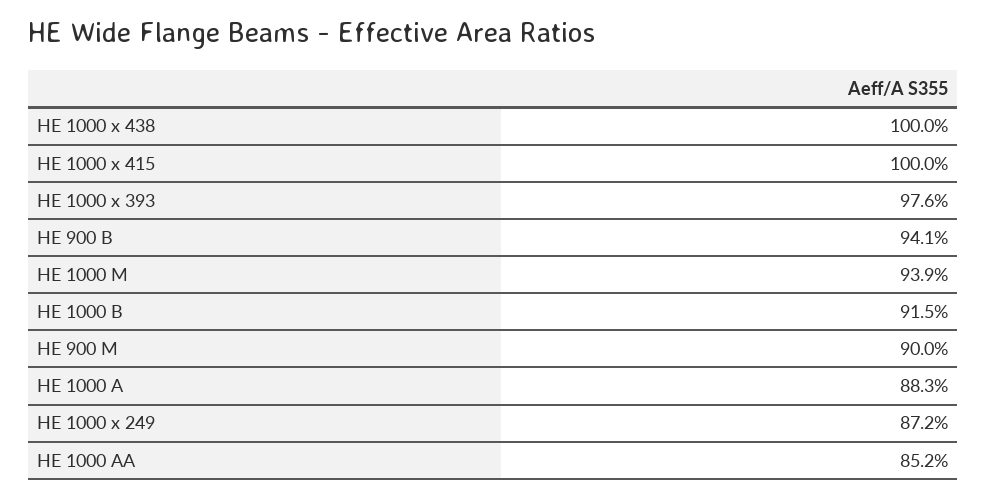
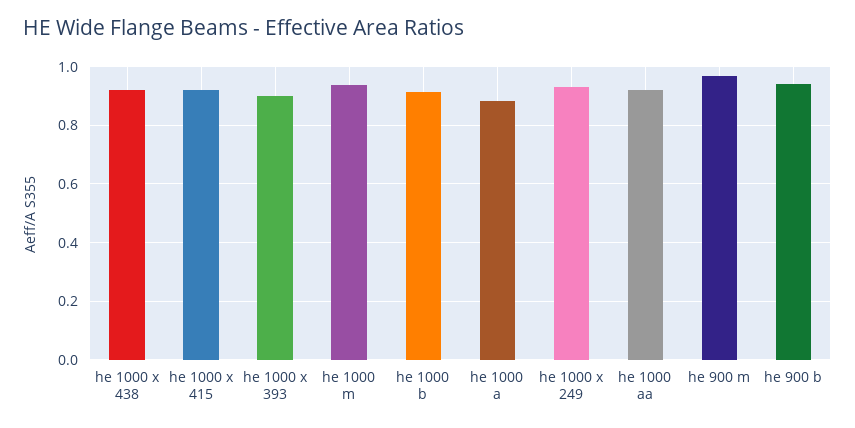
HE 1000 x 438: 1 -> 0.925
HE 1000 x 415: 1 -> 0.925
HE 1000 x 393: 0.976 -> 0.9
HE 900 M: 0.9 -> 0.975
HE 1000 x 249: 0.872 -> 0.925
HE 1000 AA: 0.852 -> 0.925

